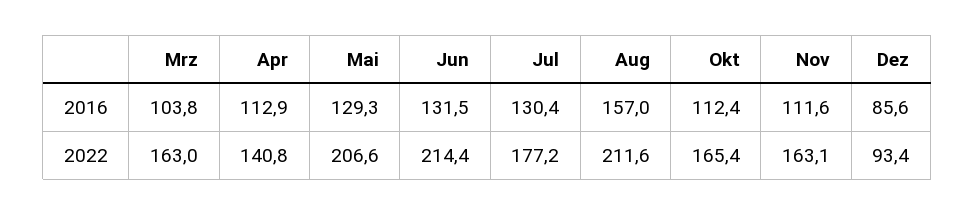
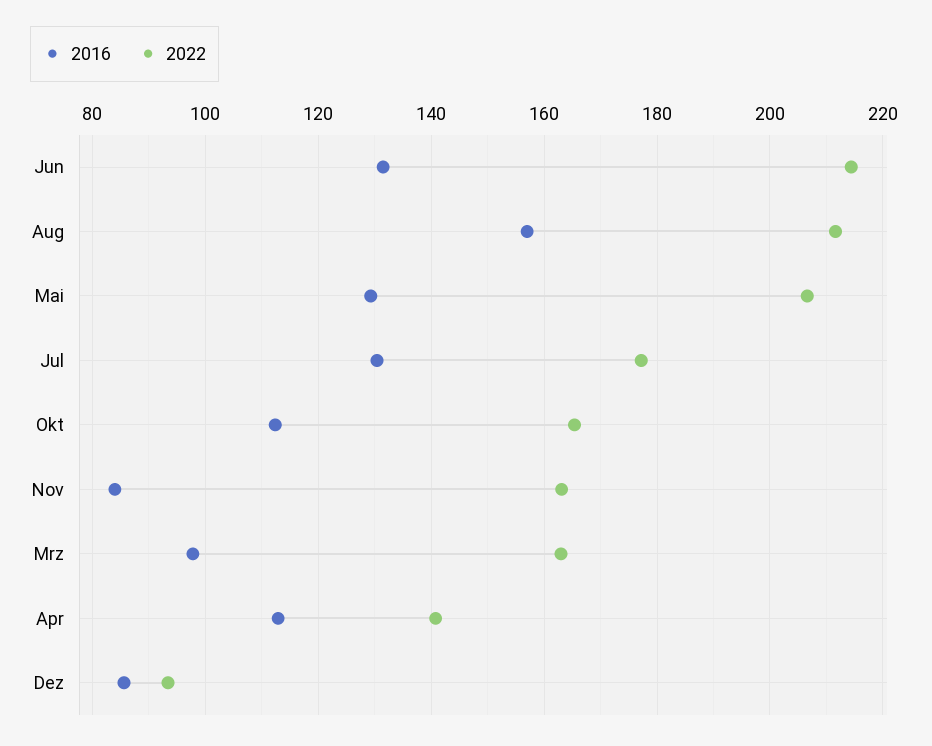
2016, Mrz: 103.8 -> 98
2016, Nov: 111.6 -> 84

